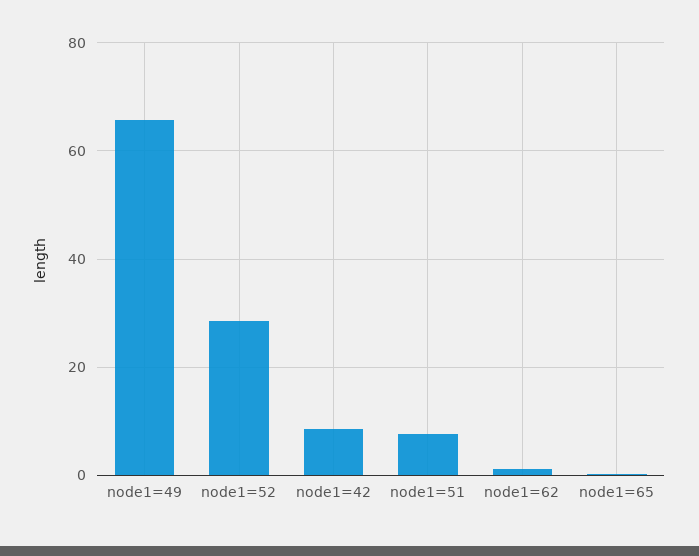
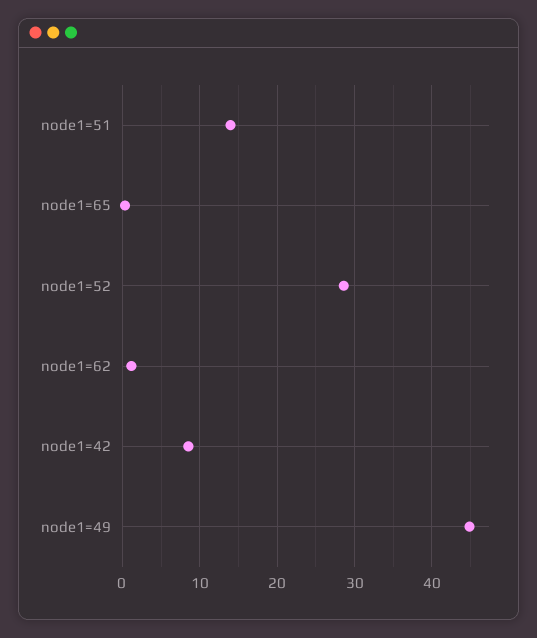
node1=49: 66 -> 45
node1=51: 8 -> 14

